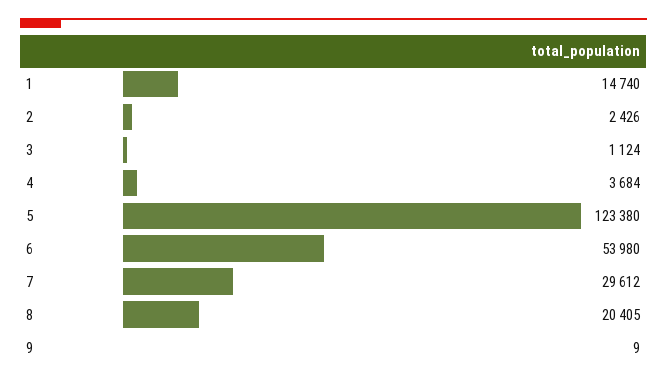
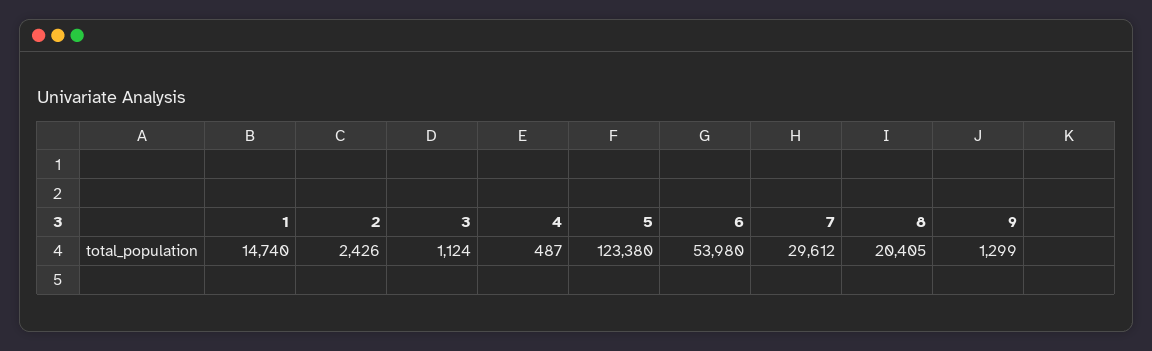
4: 3684 -> 487
9: 9 -> 1299

